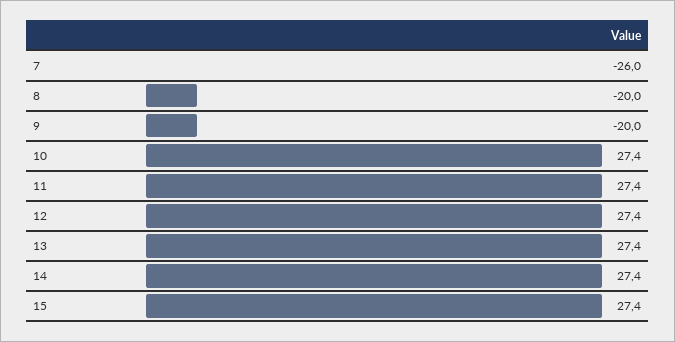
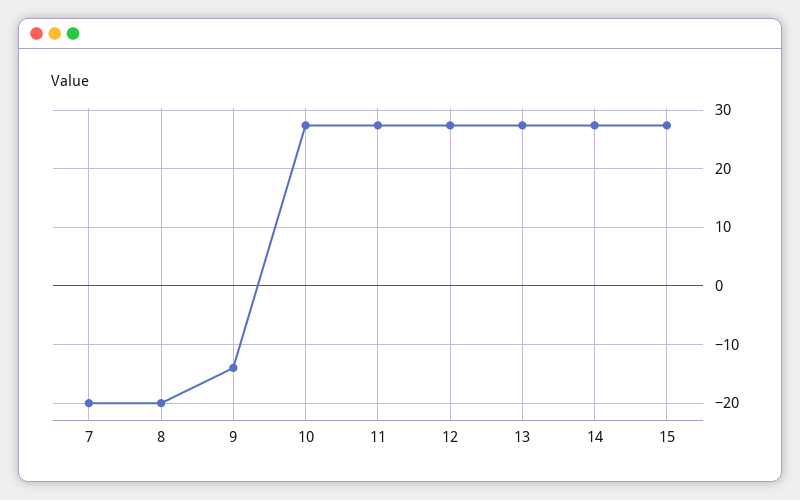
7: -26 -> -20
9: -20 -> -14

